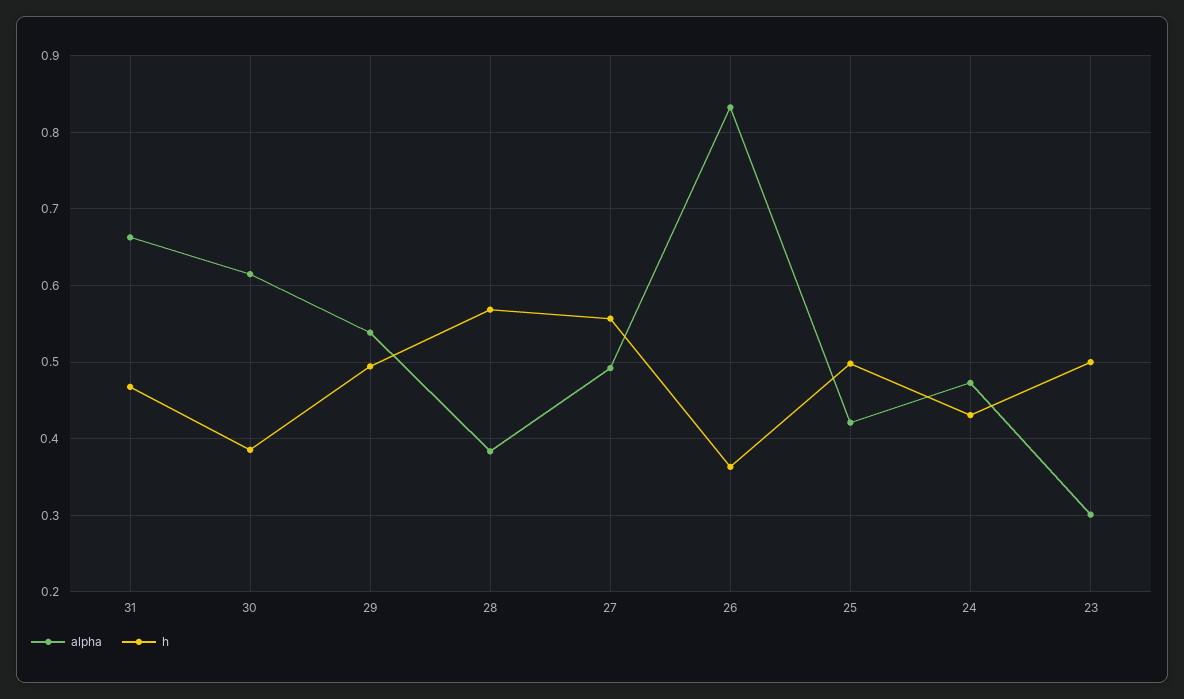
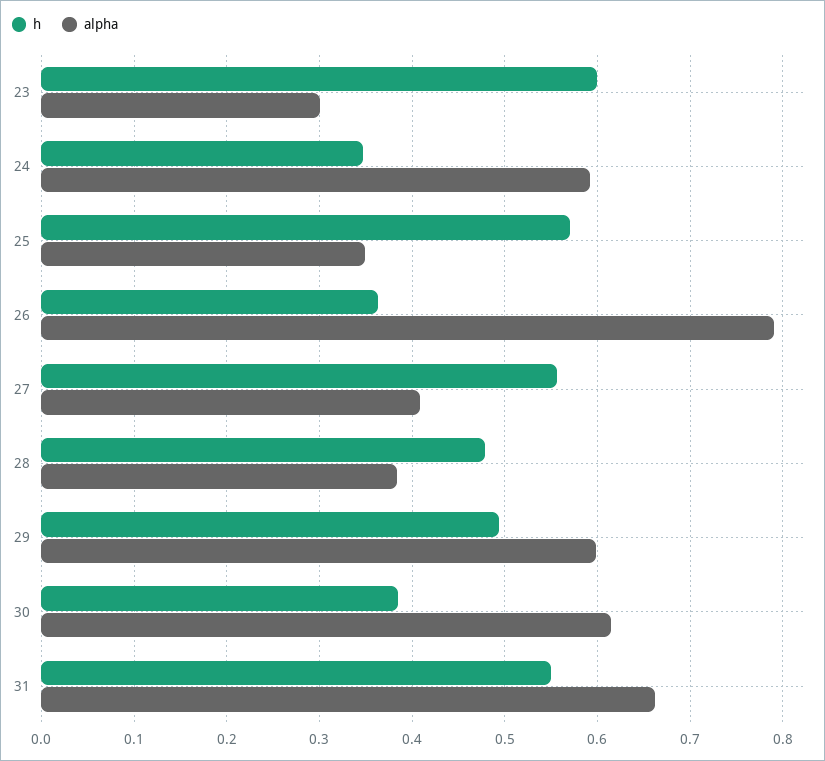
h, 31: 0.47 -> 0.55
alpha, 29: 0.54 -> 0.6
h, 28: 0.57 -> 0.48
alpha, 27: 0.49 -> 0.41
alpha, 26: 0.83 -> 0.79
alpha, 25: 0.42 -> 0.35
h, 25: 0.5 -> 0.57
alpha, 24: 0.47 -> 0.59
h, 24: 0.43 -> 0.35
h, 23: 0.5 -> 0.6

